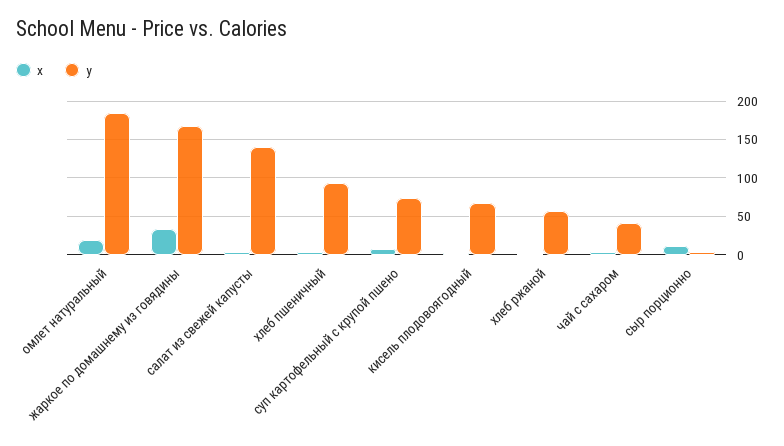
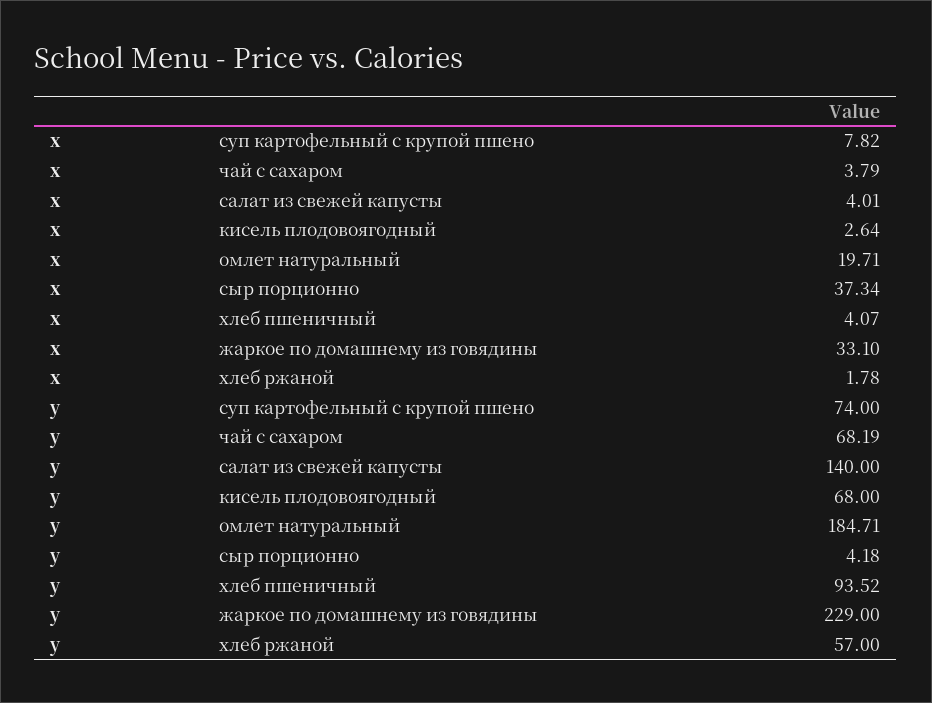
y, жаркое по домашнему из говядины: 170 -> 229
y, чай с сахаром: 40 -> 68.19
x, сыр порционно: 10 -> 37.34

